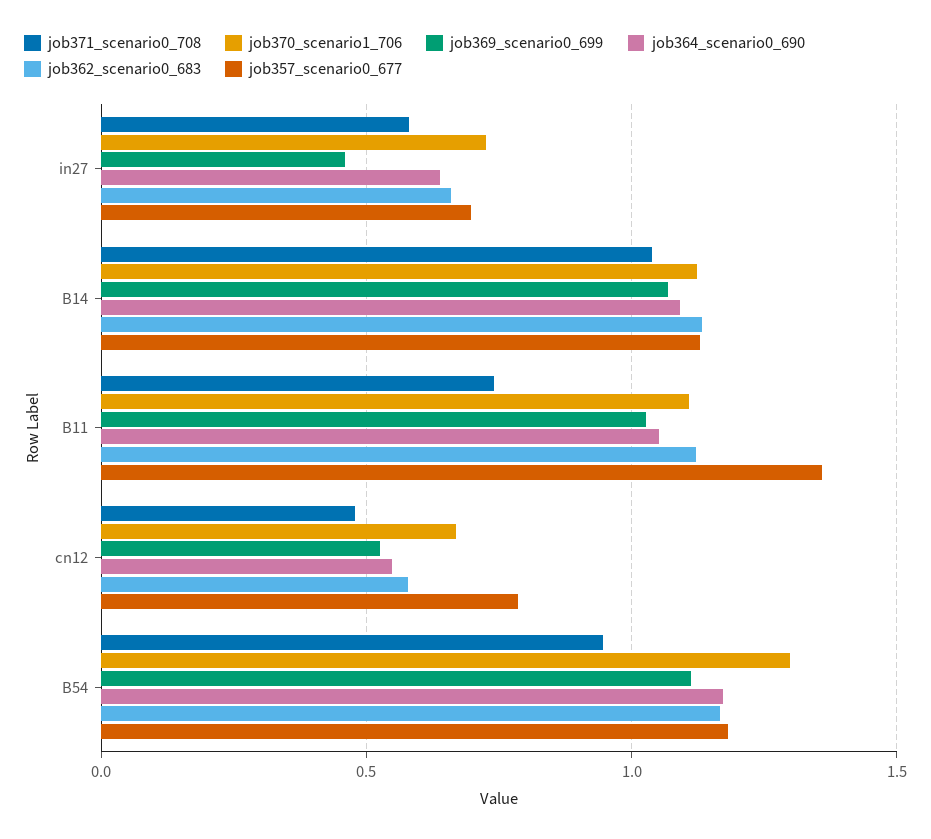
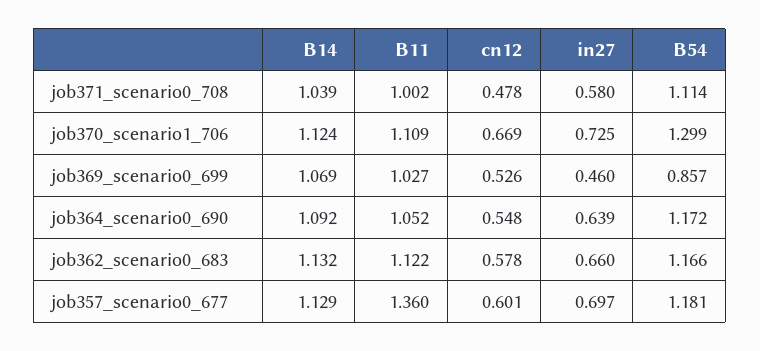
job371_scenario0_708, B11: 0.75 -> 1.002
job357_scenario0_677, cn12: 0.8 -> 0.601
job371_scenario0_708, B54: 0.95 -> 1.114
job369_scenario0_699, B54: 1.1 -> 0.857

